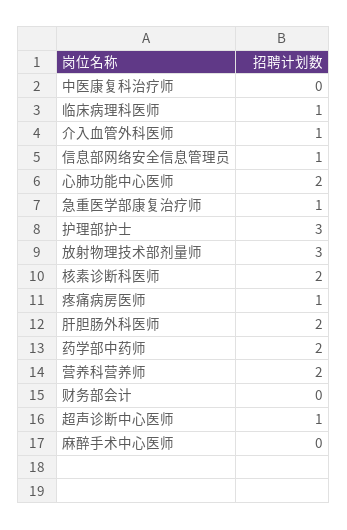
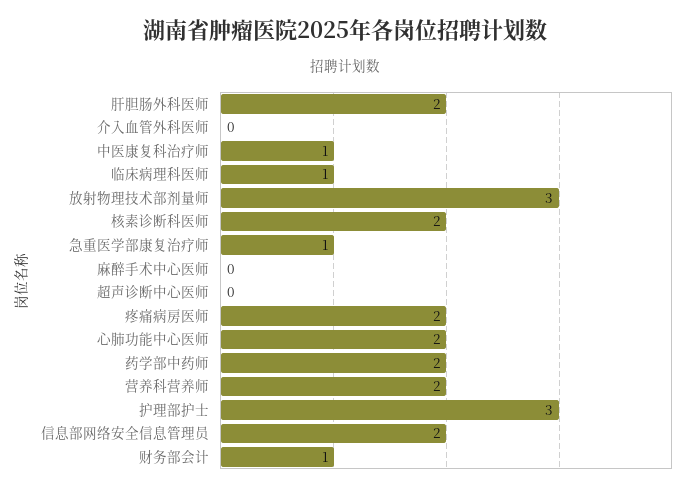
中医康复科治疗师: 0 -> 1
介入血管外科医师: 1 -> 0
信息部网络安全信息管理员: 1 -> 2
疼痛病房医师: 1 -> 2
财务部会计: 0 -> 1
超声诊断中心医师: 1 -> 0

